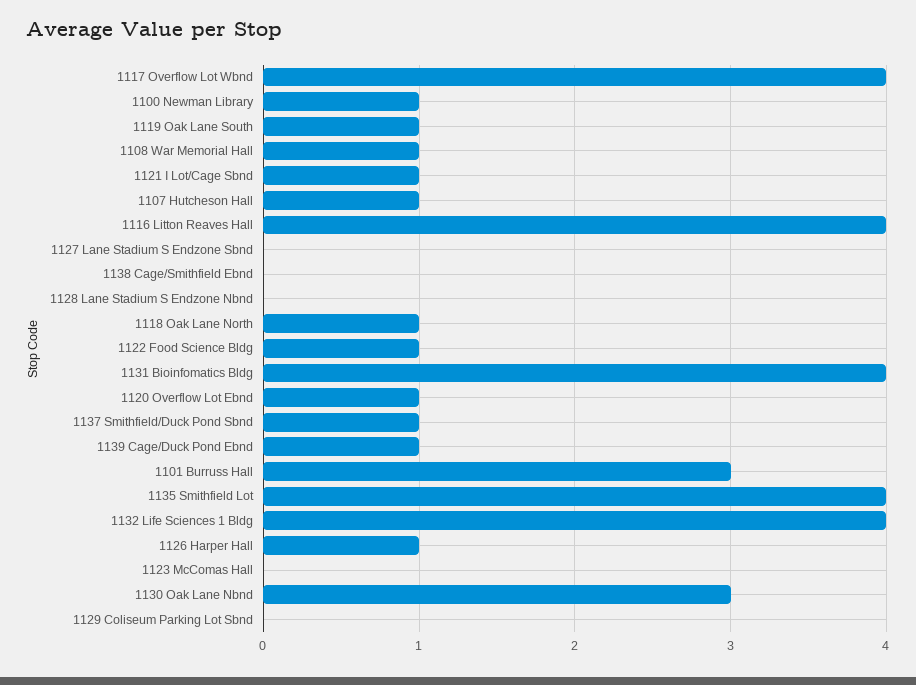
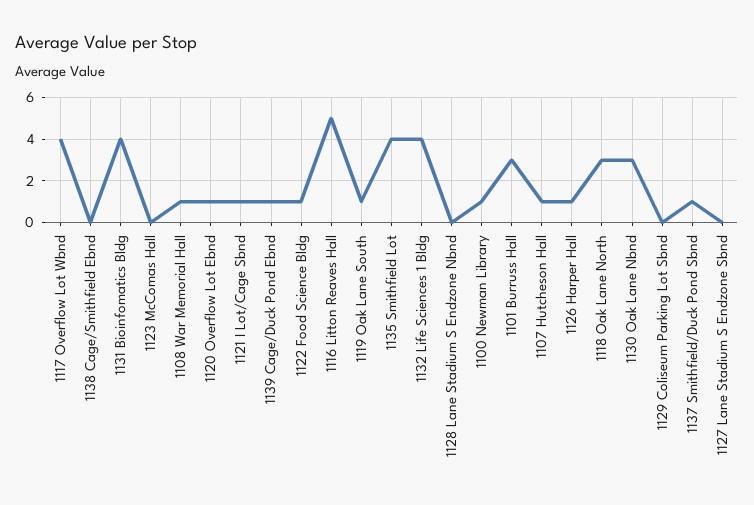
1116 Litton Reaves Hall: 4 -> 5
1118 Oak Lane North: 1 -> 3

